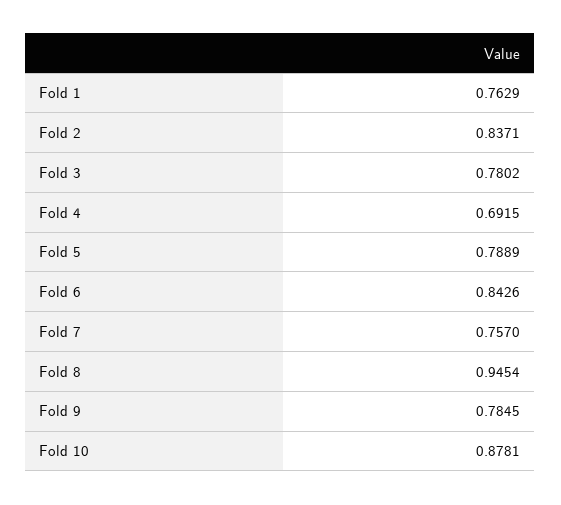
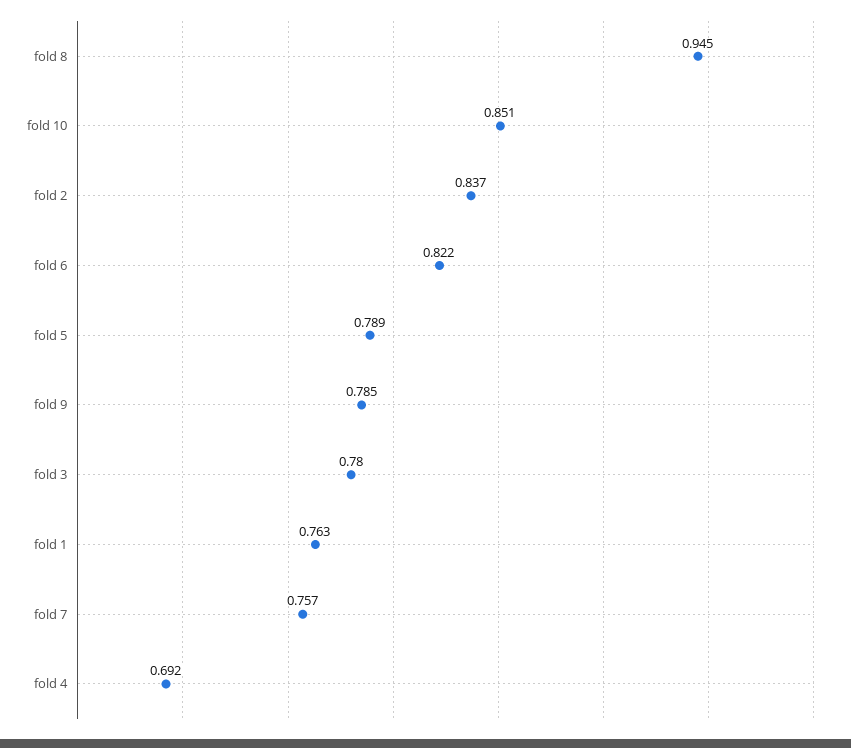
Fold 6: 0.8426 -> 0.822
Fold 10: 0.8781 -> 0.851

